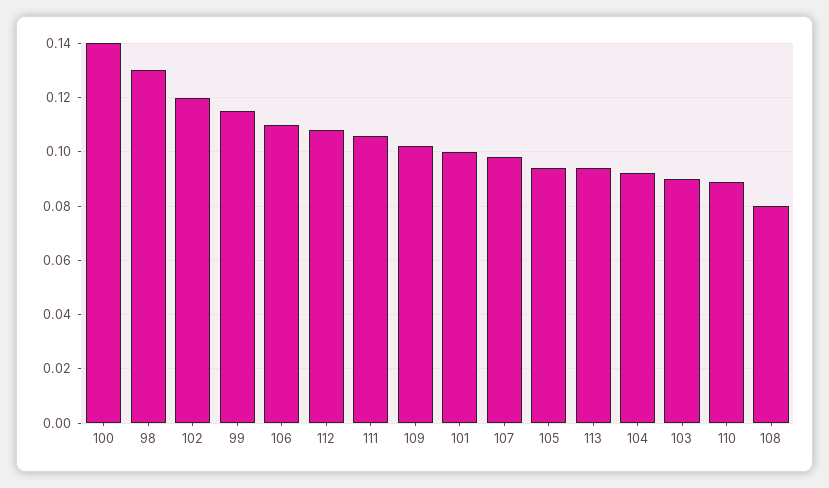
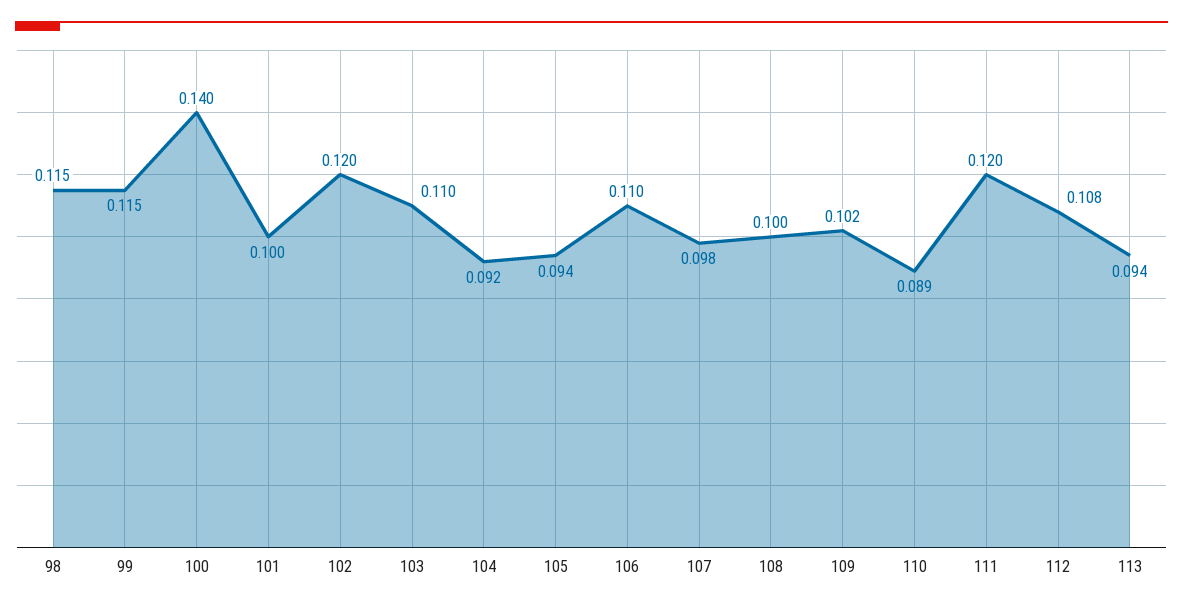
98: 0.13 -> 0.115
111: 0.105 -> 0.12
103: 0.09 -> 0.11
108: 0.08 -> 0.1

